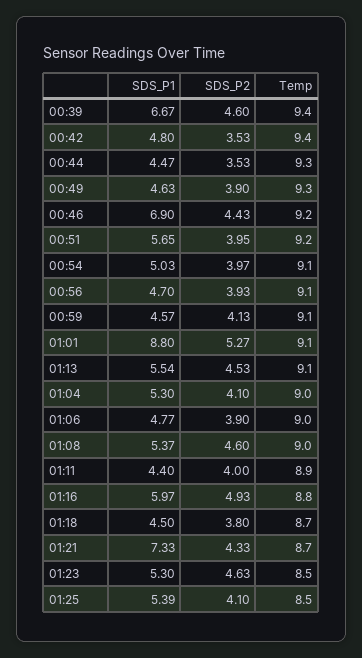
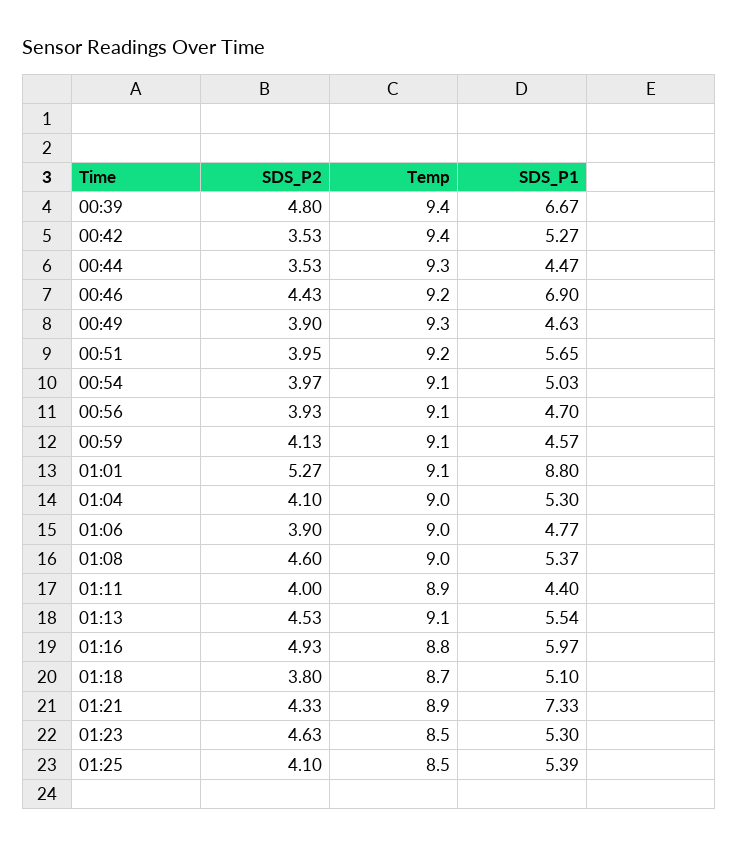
SDS_P2, 00:39: 4.6 -> 4.8
SDS_P1, 00:42: 4.8 -> 5.27
SDS_P1, 01:18: 4.5 -> 5.1
Temp, 01:21: 8.7 -> 8.9

